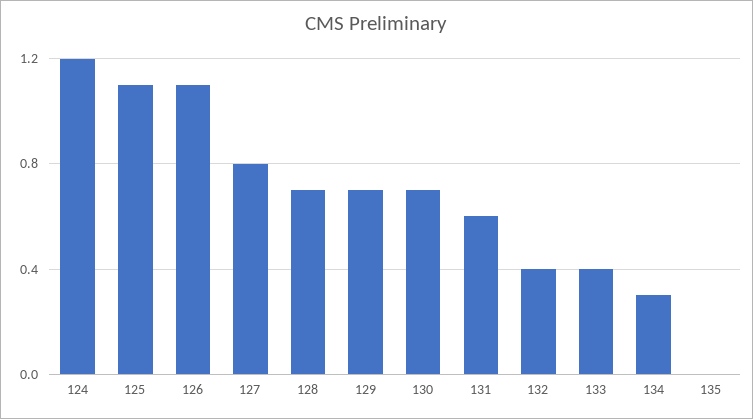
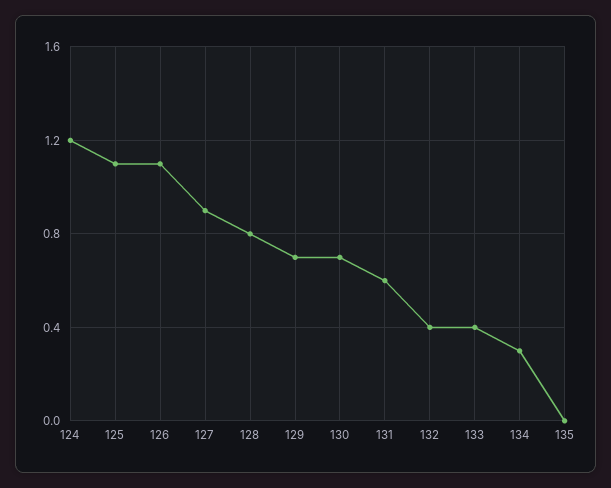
127: 0.8 -> 0.9
128: 0.7 -> 0.8

